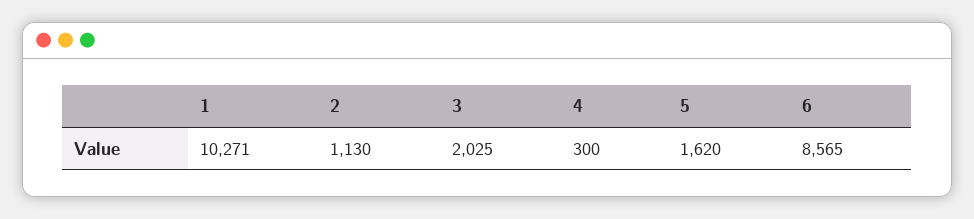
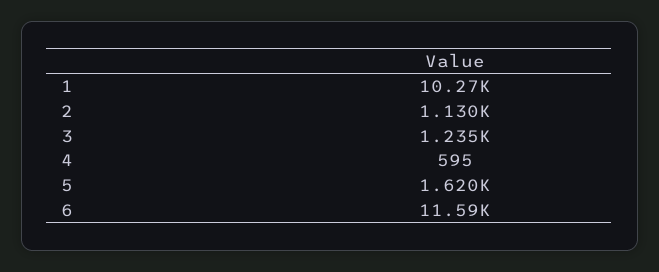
3: 2025 -> 1235
4: 300 -> 595
6: 8565 -> 11590

